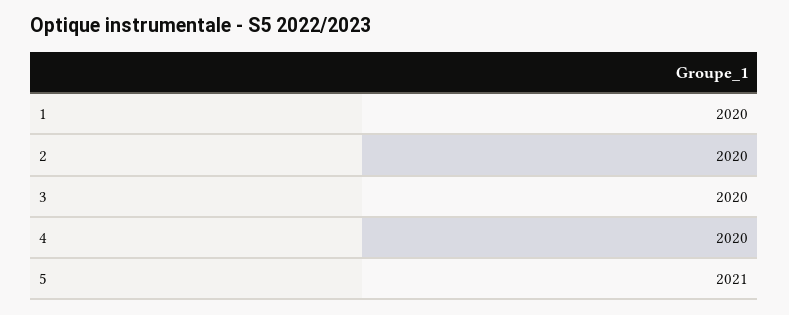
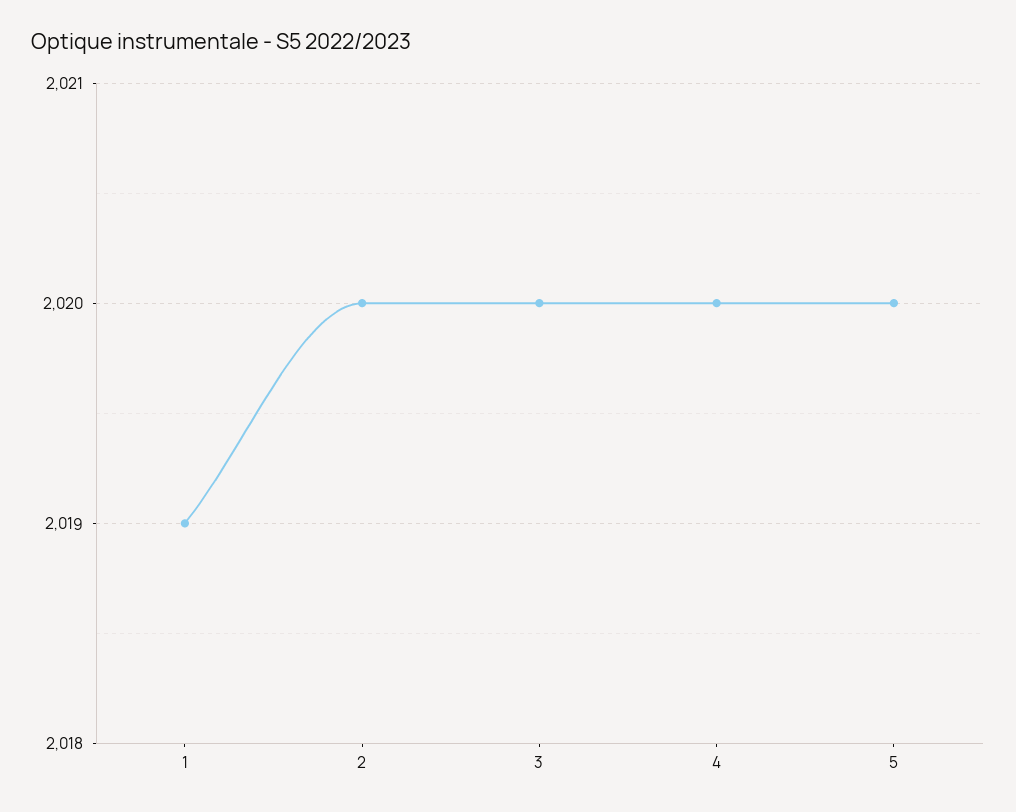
1: 2020 -> 2019
5: 2021 -> 2020

